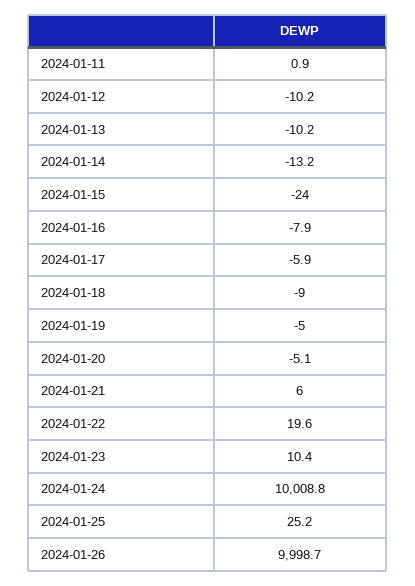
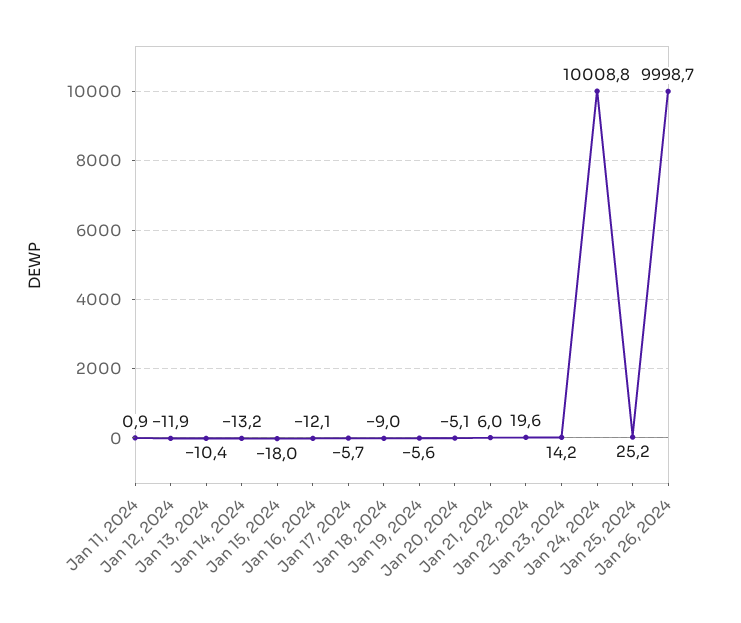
2024-01-12: -10.2 -> -11.9
2024-01-13: -10.2 -> -10.4
2024-01-15: -24 -> -18
2024-01-16: -7.9 -> -12.1
2024-01-17: -5.9 -> -5.7
2024-01-19: -5 -> -5.6
2024-01-23: 10.4 -> 14.2

